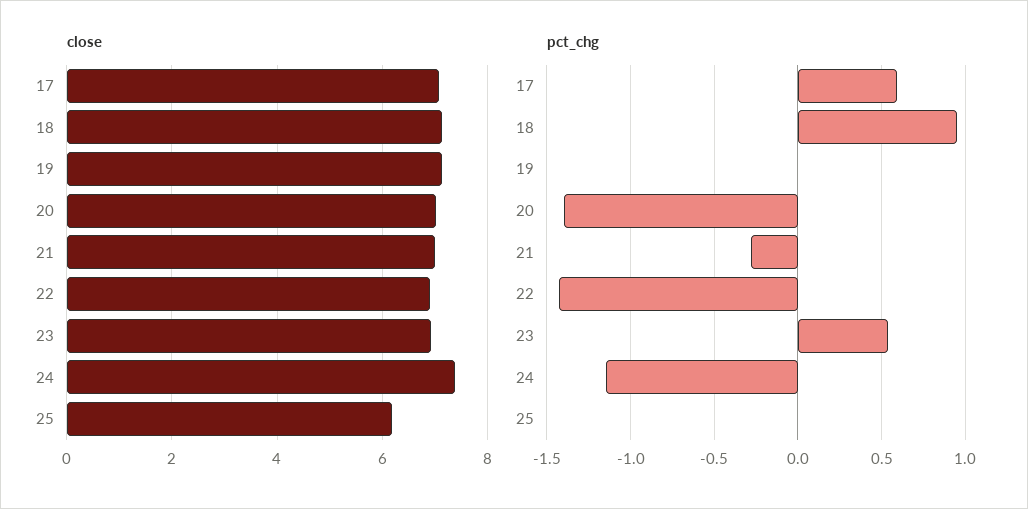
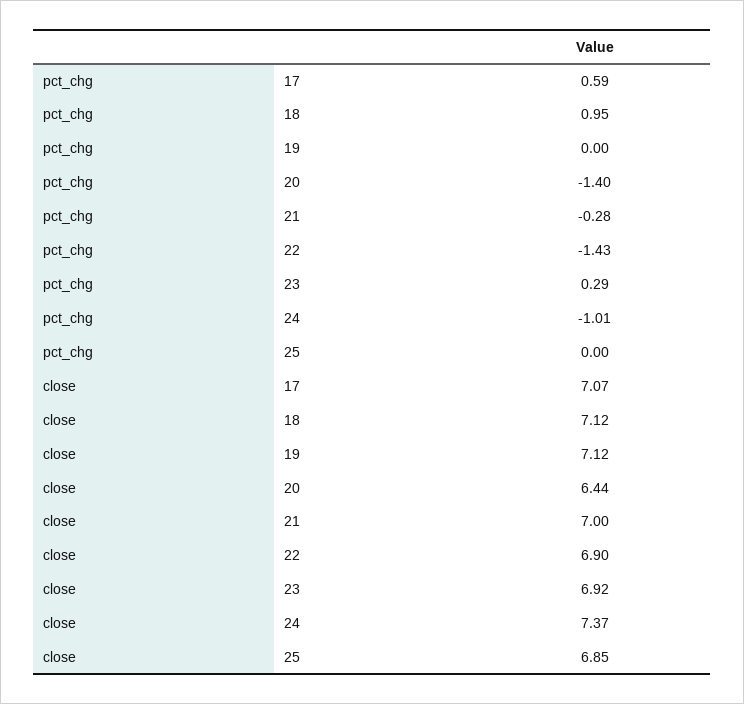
close, 20: 7 -> 6.44
close, 25: 6.2 -> 6.85
pct_chg, 23: 0.55 -> 0.29
pct_chg, 24: -1.15 -> -1.01

